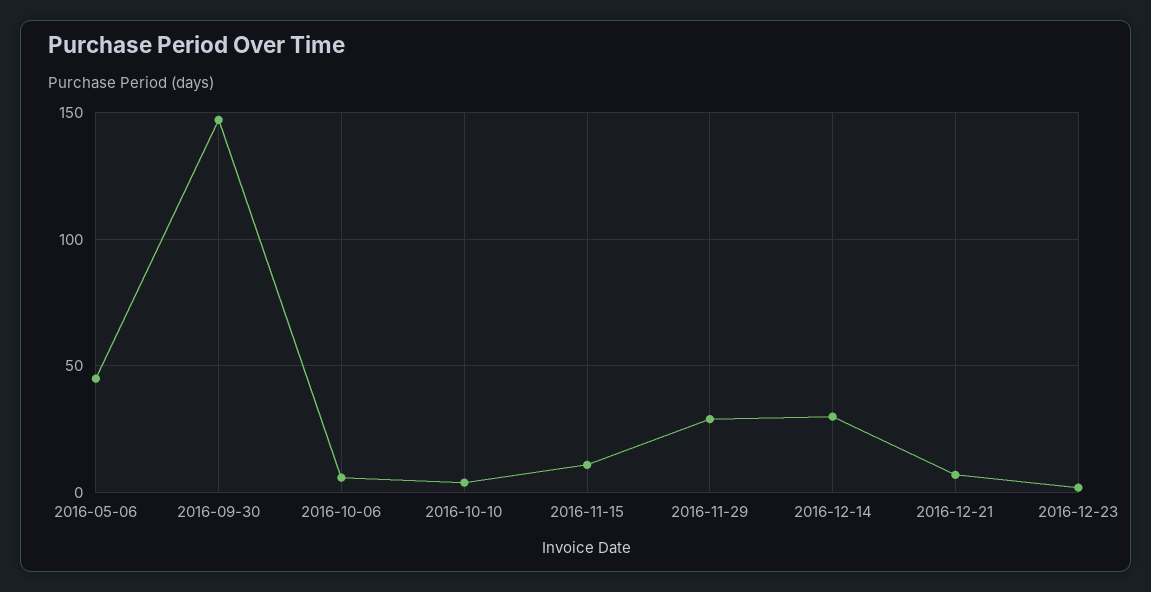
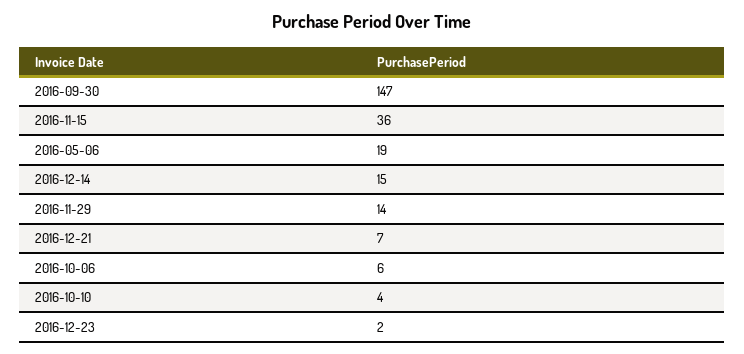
2016-05-06: 45 -> 19
2016-11-15: 10 -> 36
2016-11-29: 30 -> 14
2016-12-14: 30 -> 15

